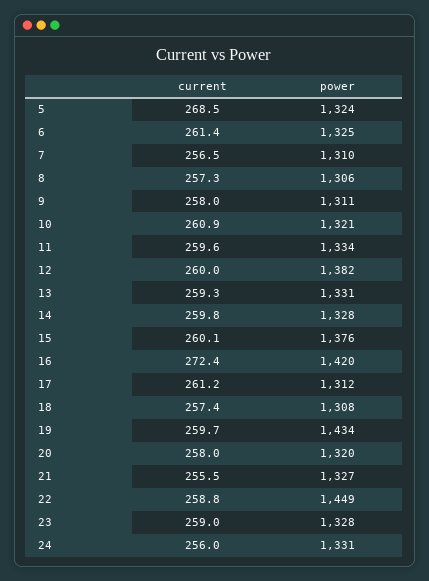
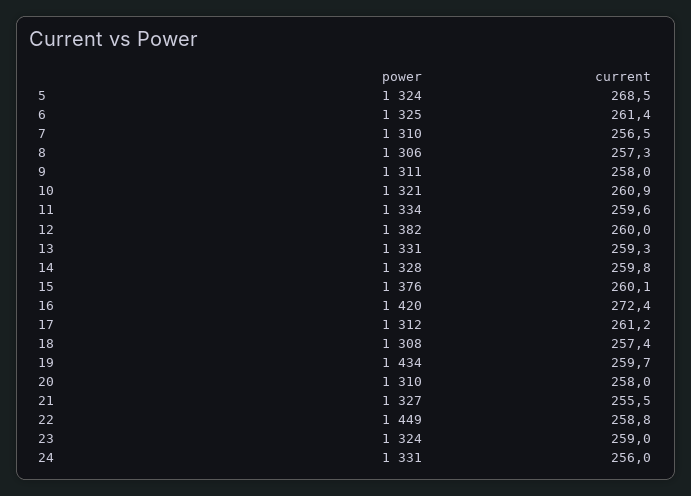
power, 20: 1320 -> 1310
power, 23: 1328 -> 1324

